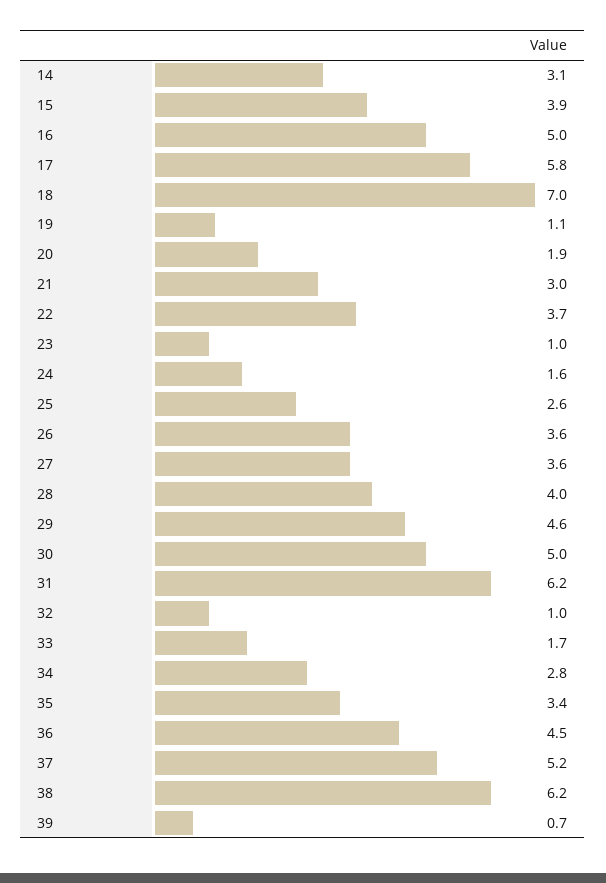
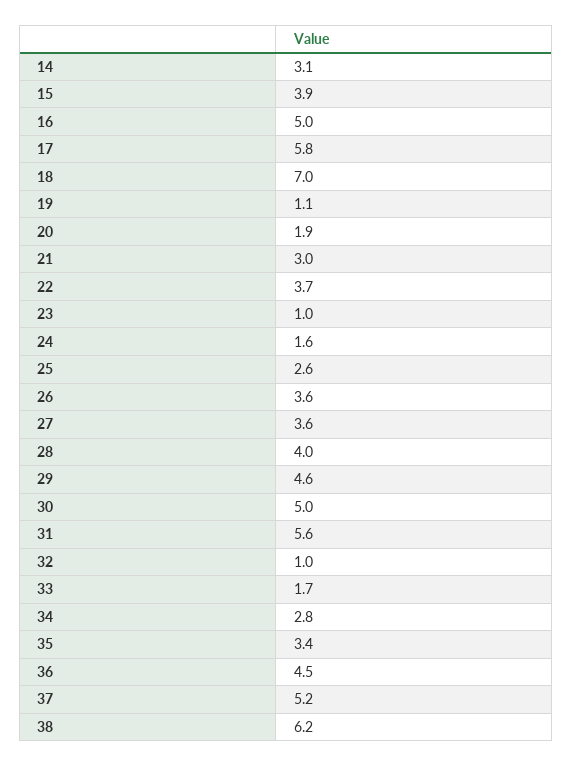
31: 6.2 -> 5.6
39: 0.7 -> none

